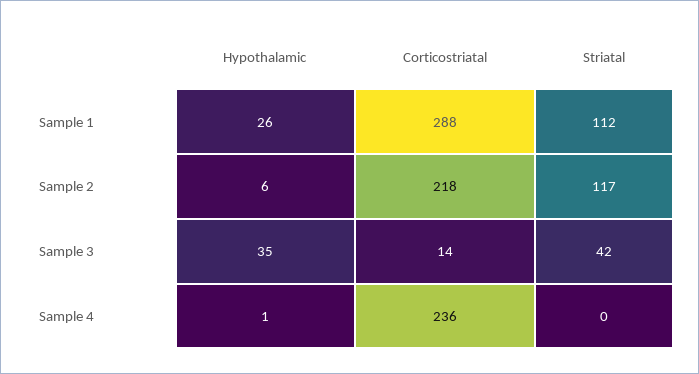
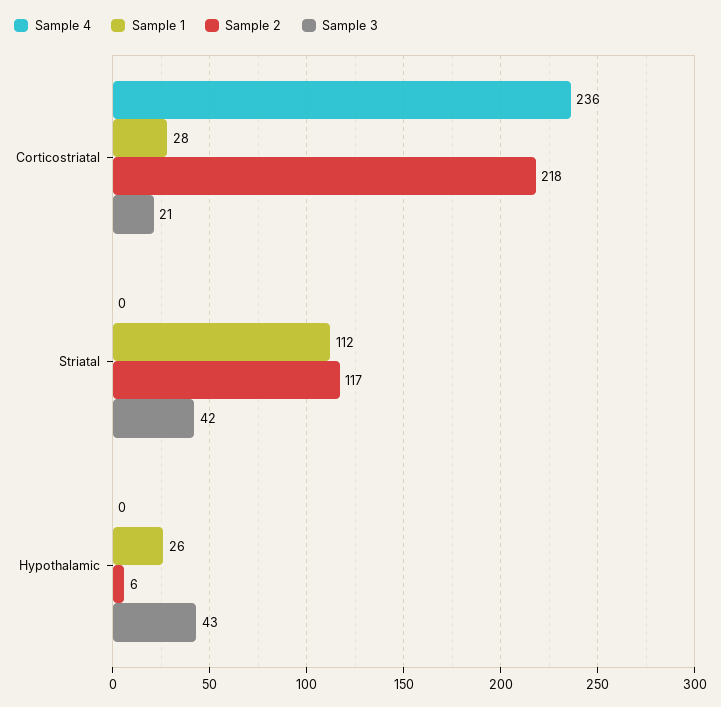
Sample 1, Corticostriatal: 288 -> 28
Sample 3, Hypothalamic: 35 -> 43
Sample 3, Corticostriatal: 14 -> 21
Sample 4, Hypothalamic: 1 -> 0

